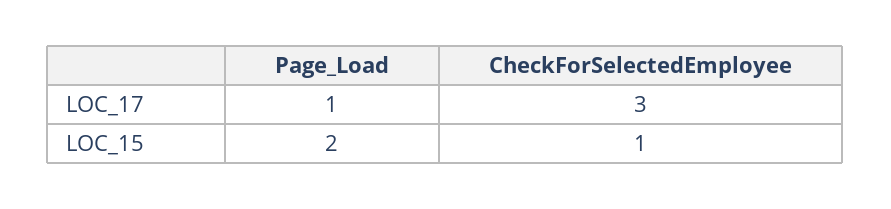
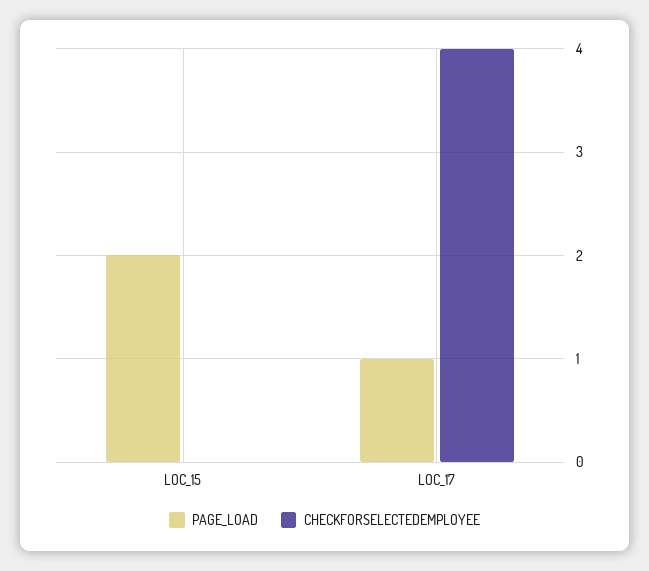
CheckForSelectedEmployee, LOC_17: 3 -> 4
CheckForSelectedEmployee, LOC_15: 1 -> 0

